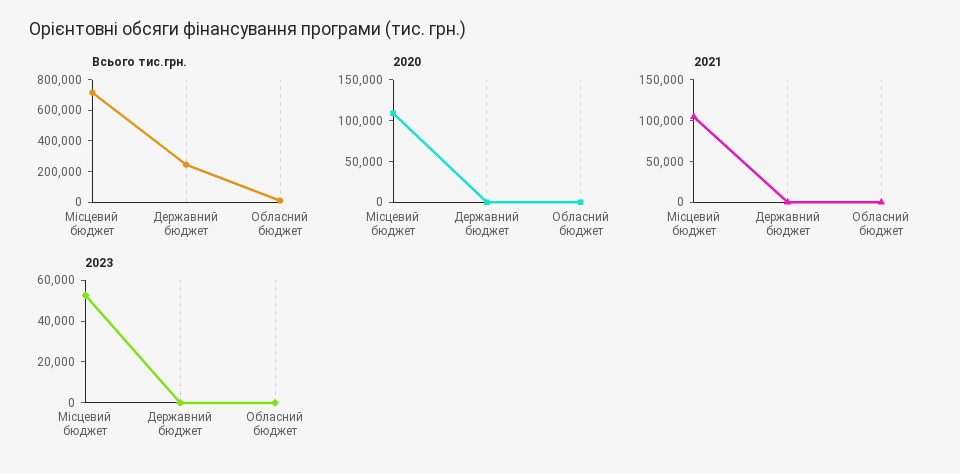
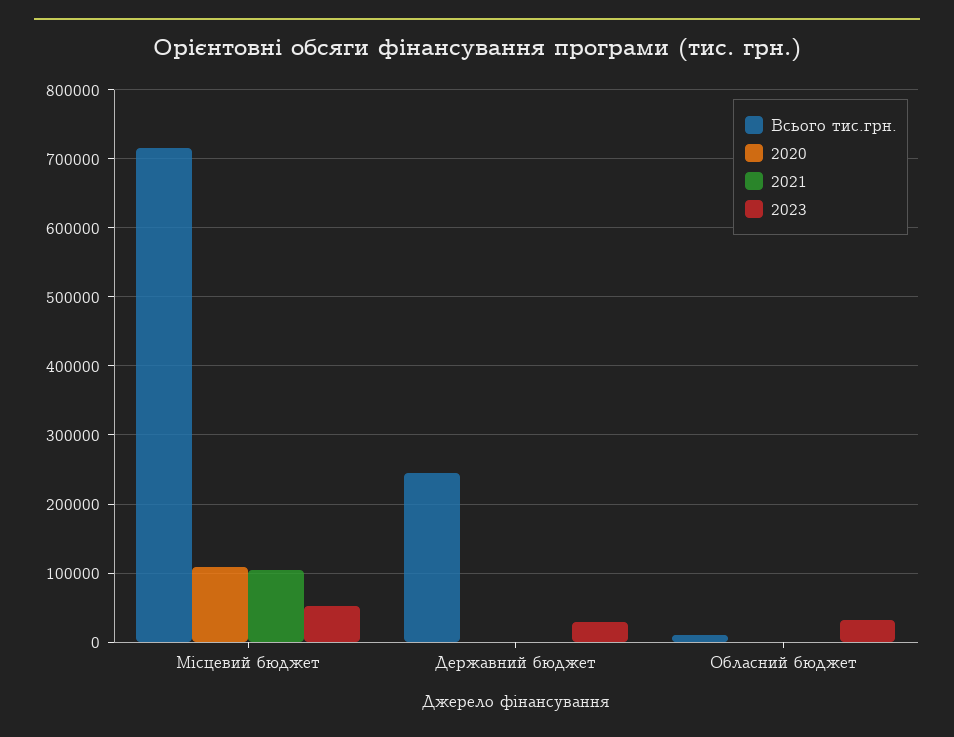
2023, Державний бюджет: 0 -> 30000
2023, Обласний бюджет: 0 -> 30000

